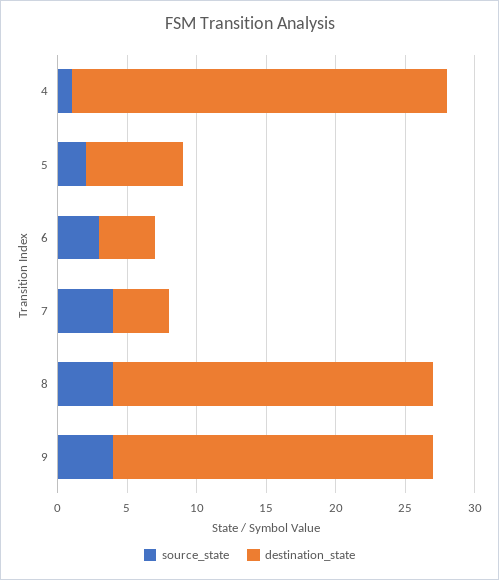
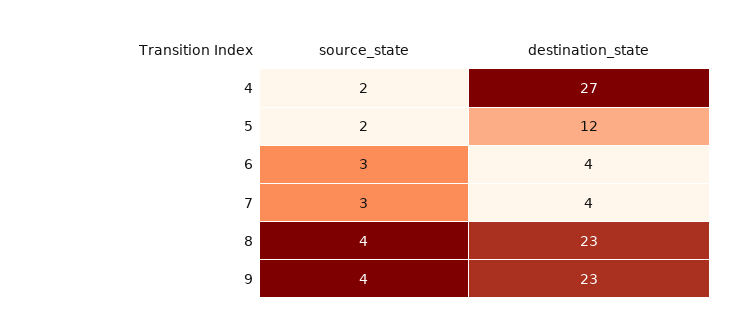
source_state, 4: 1 -> 2
destination_state, 5: 7 -> 12
source_state, 7: 4 -> 3

